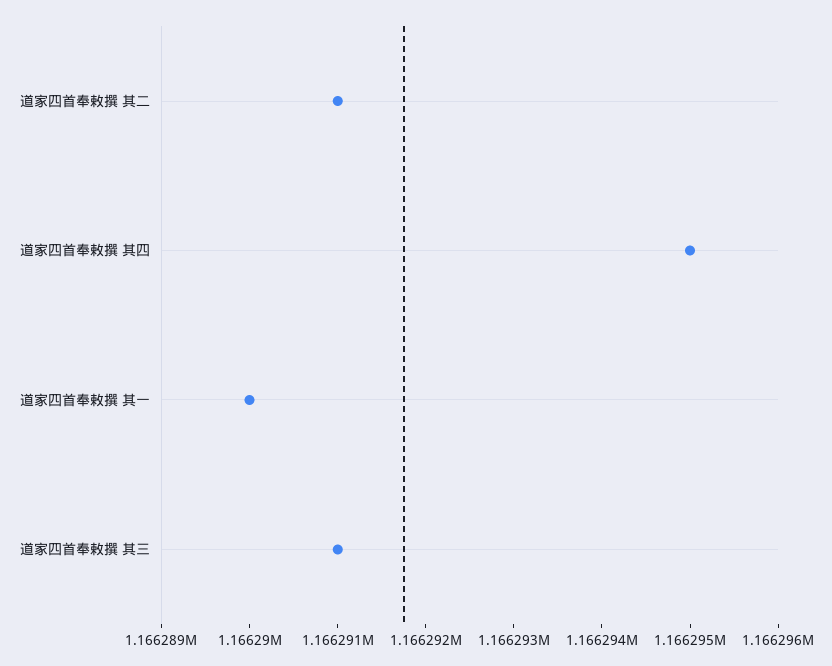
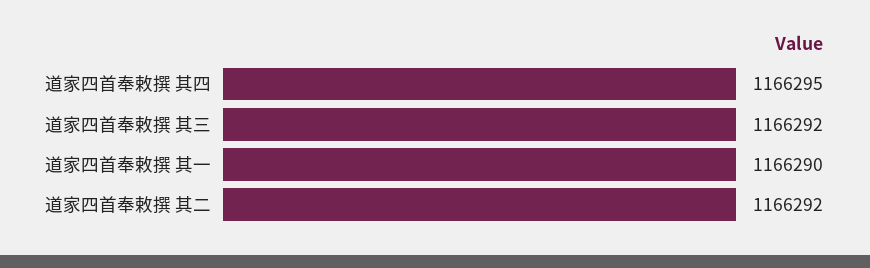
道家四首奉敕撰 其二: 1166291 -> 1166292
道家四首奉敕撰 其三: 1166291 -> 1166292

